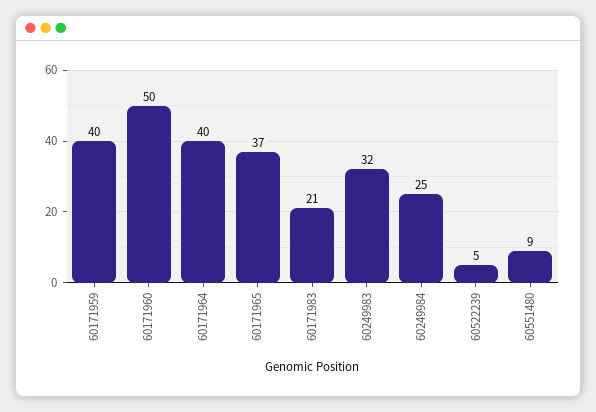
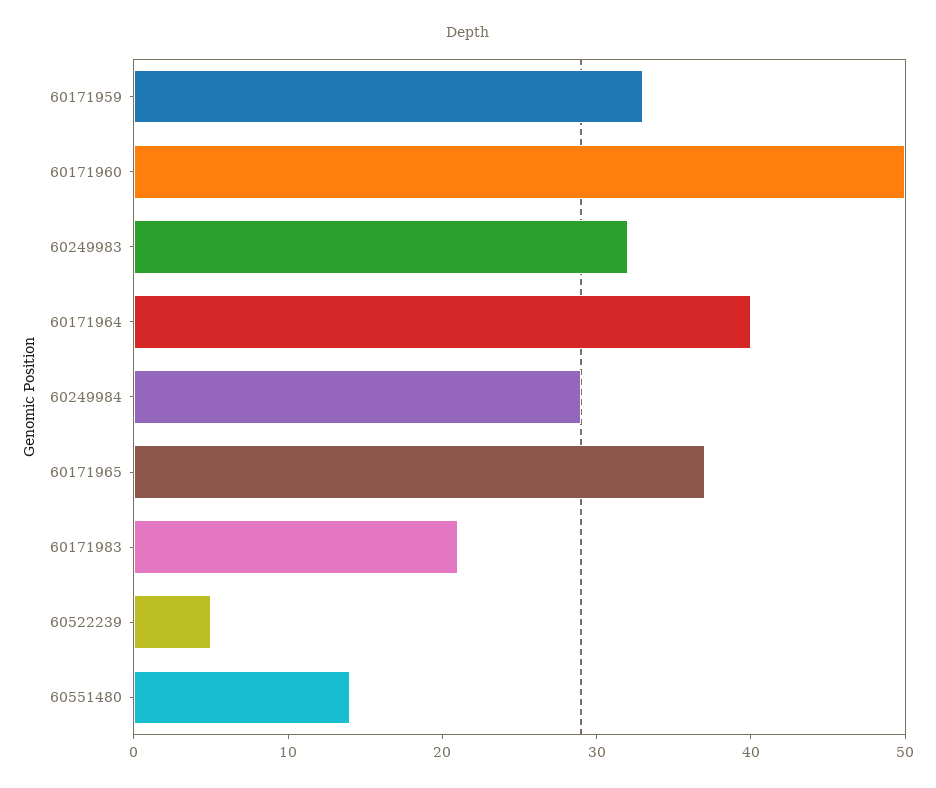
60171959: 40 -> 33
60249984: 25 -> 29
60551480: 9 -> 14

